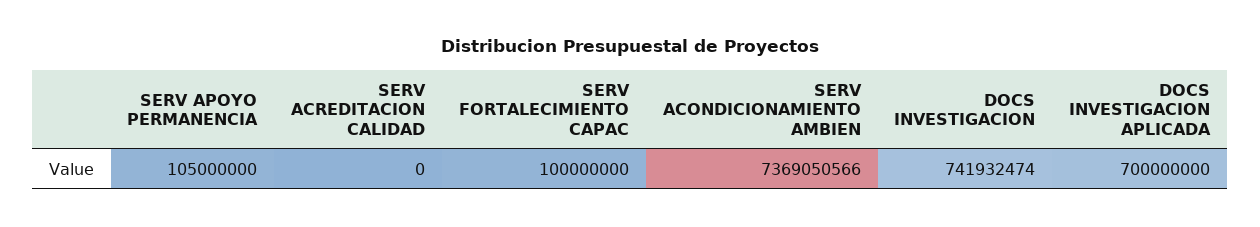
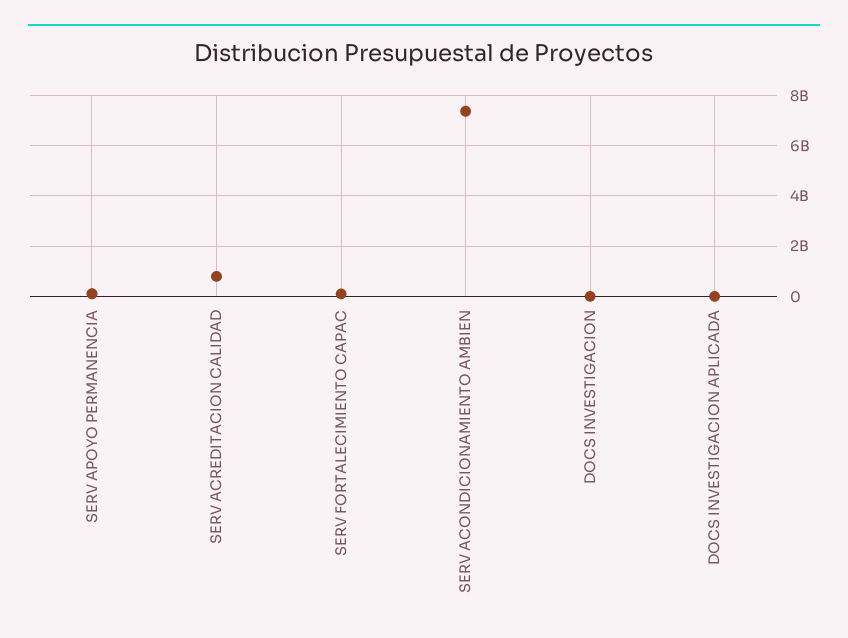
SERV ACREDITACION CALIDAD: 0 -> 750000000
DOCS INVESTIGACION: 741932474 -> 0
DOCS INVESTIGACION APLICADA: 700000000 -> 0

